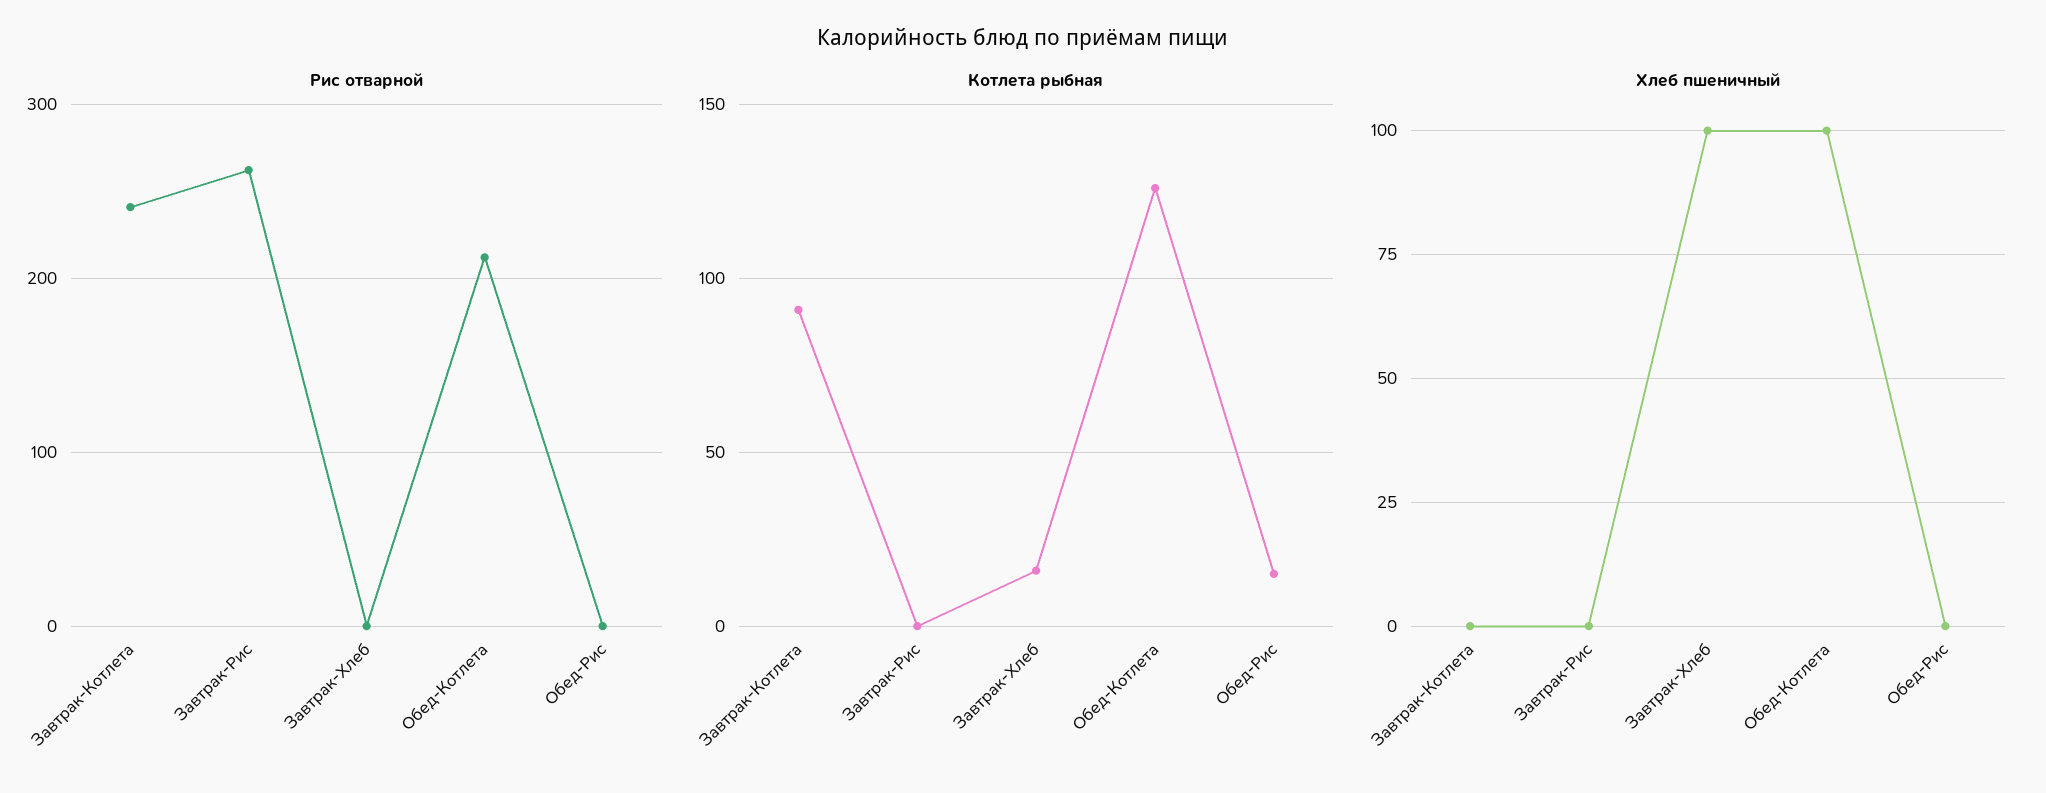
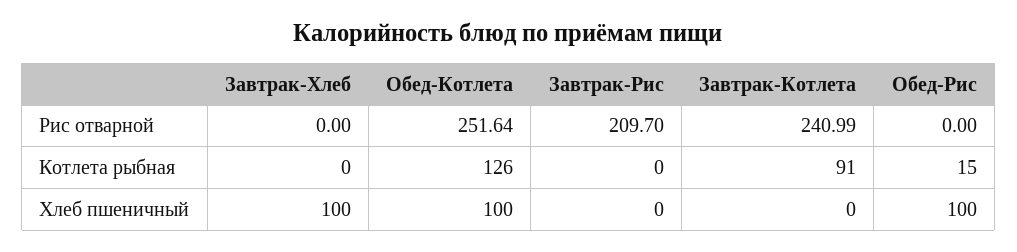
Рис отварной, Завтрак-Рис: 260 -> 209.7
Рис отварной, Обед-Котлета: 210 -> 251.64
Котлета рыбная, Завтрак-Хлеб: 15 -> 0
Хлеб пшеничный, Обед-Рис: 0 -> 100

